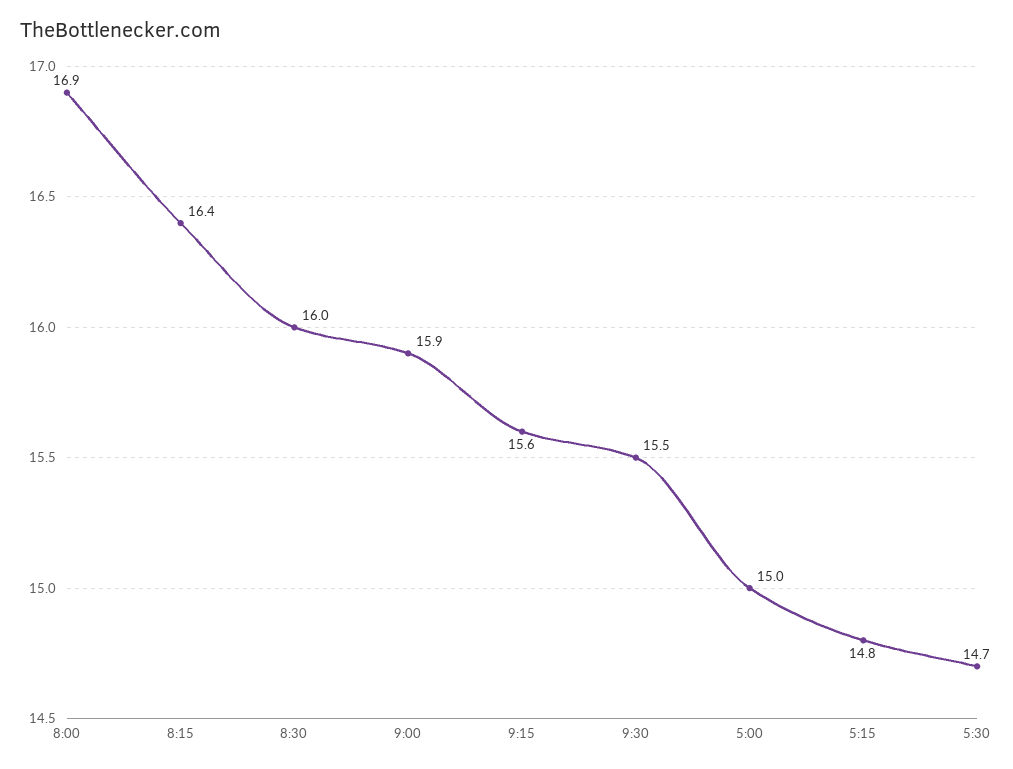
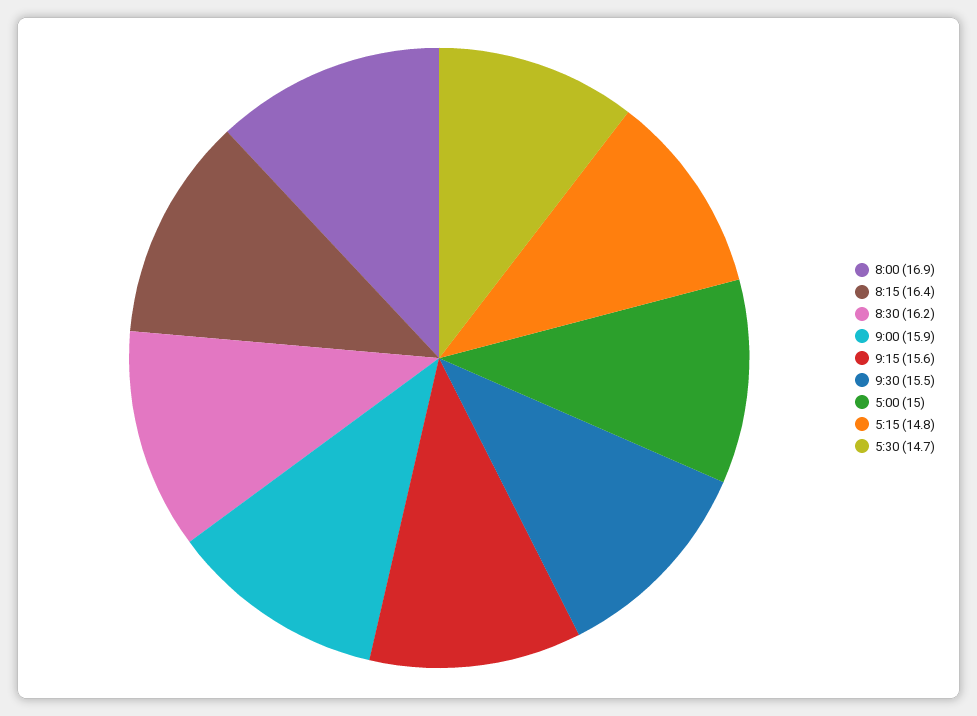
8:30: 16 -> 16.2

